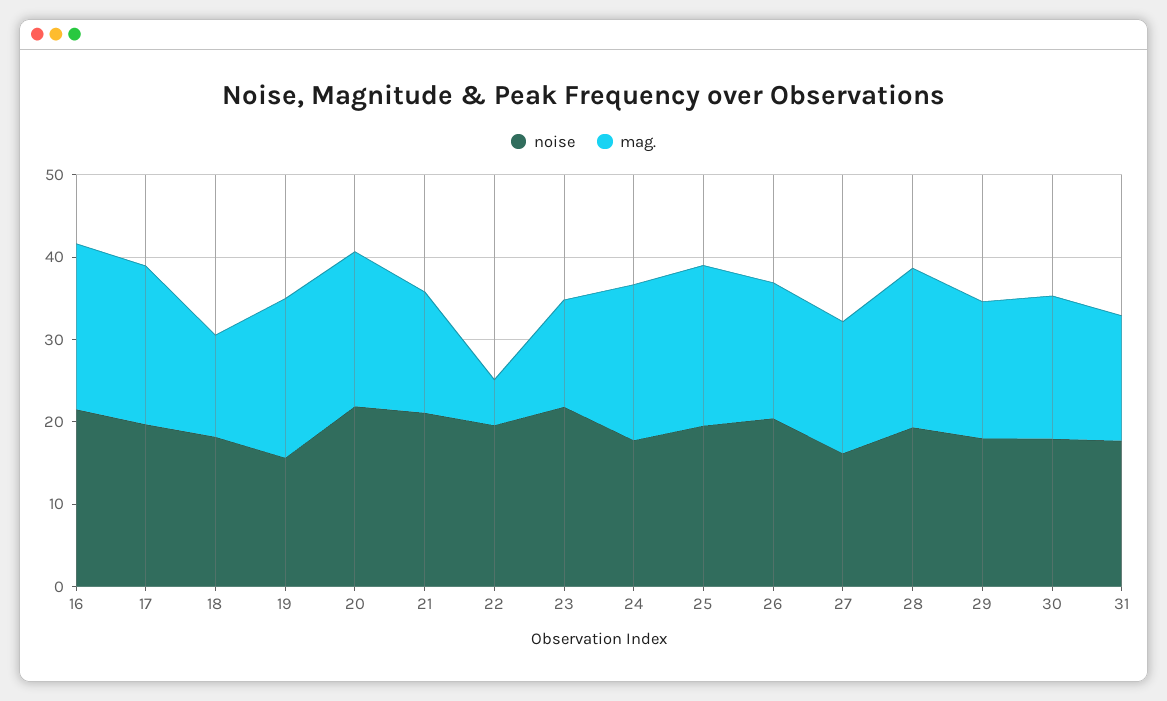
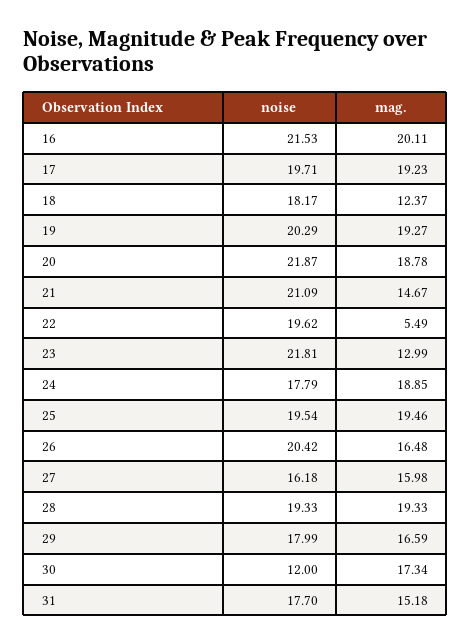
noise, 19: 16 -> 20.29
noise, 30: 18 -> 12

